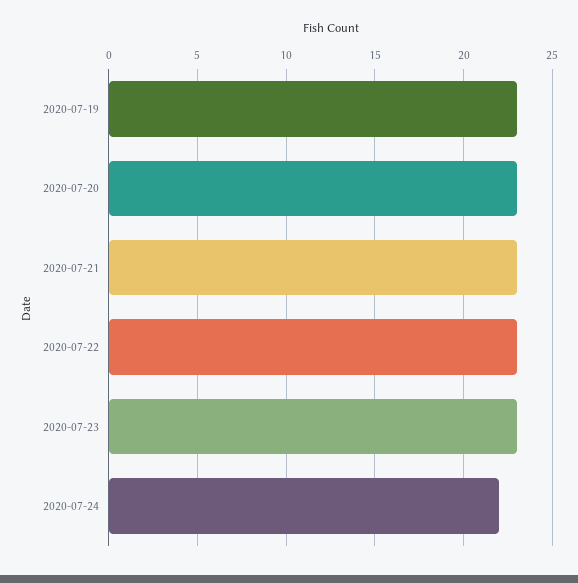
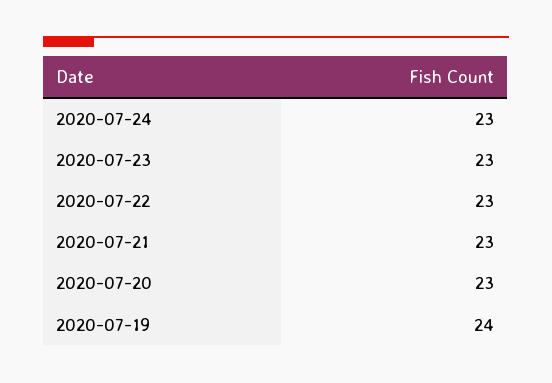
2020-07-19: 23 -> 24
2020-07-24: 22 -> 23

